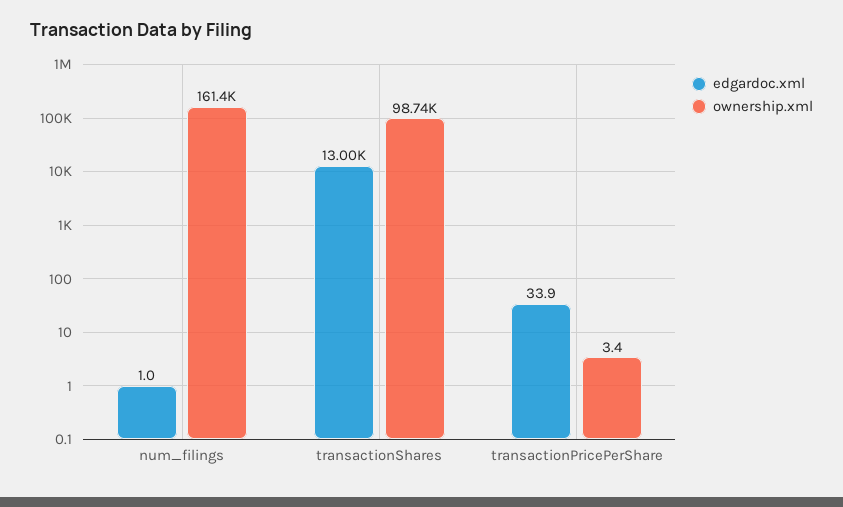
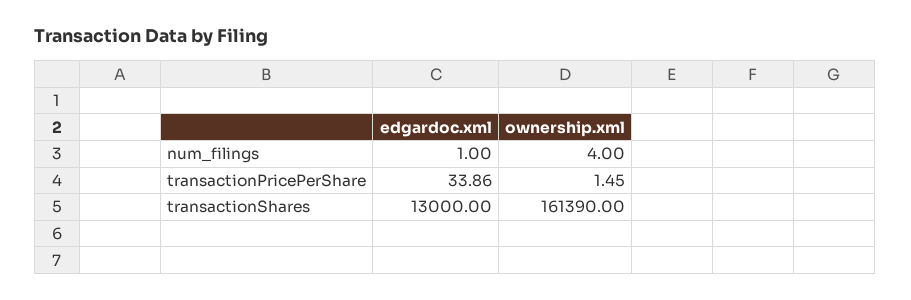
ownership.xml, num_filings: 161400 -> 4
ownership.xml, transactionShares: 98740 -> 161390
ownership.xml, transactionPricePerShare: 3.4 -> 1.45

